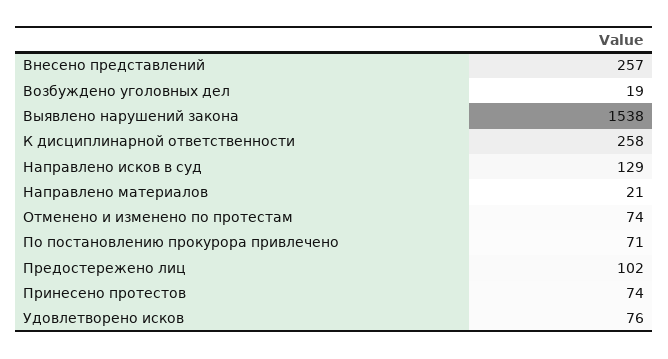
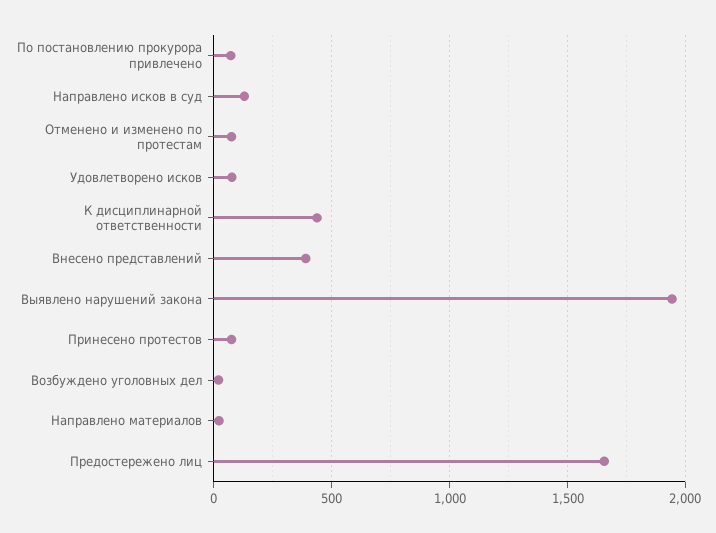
Внесено представлений: 257 -> 400
Выявлено нарушений закона: 1538 -> 1950
К дисциплинарной ответственности: 258 -> 450
Предостережено лиц: 102 -> 1650

